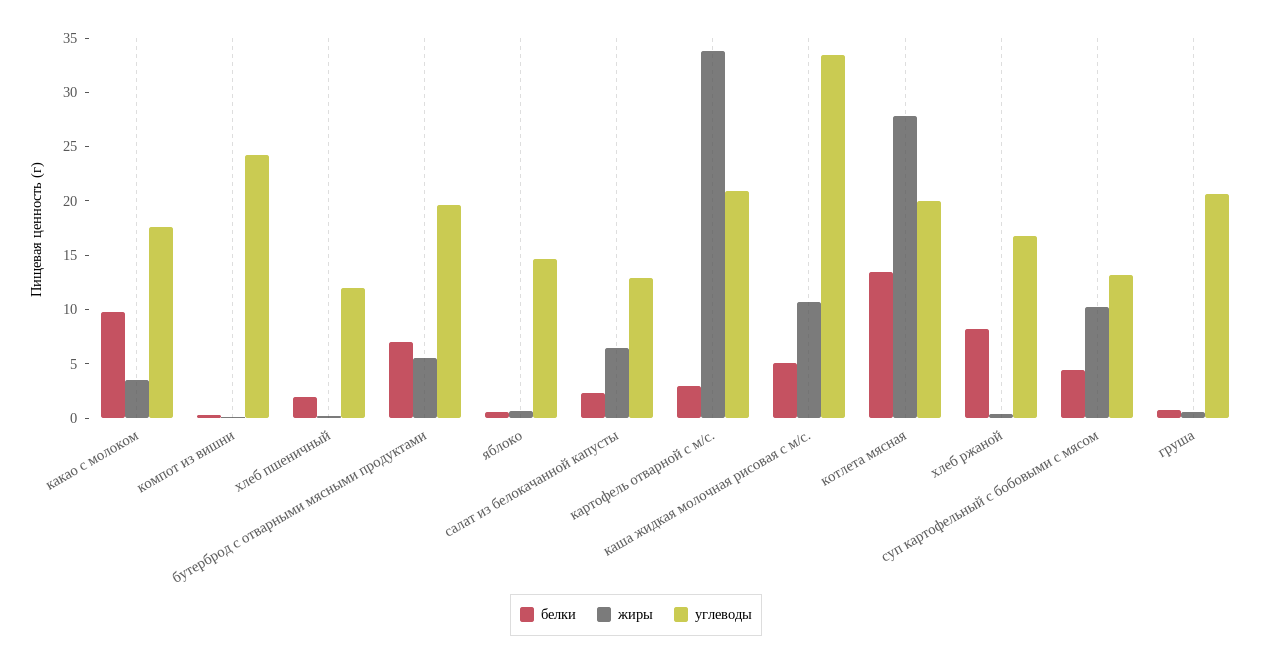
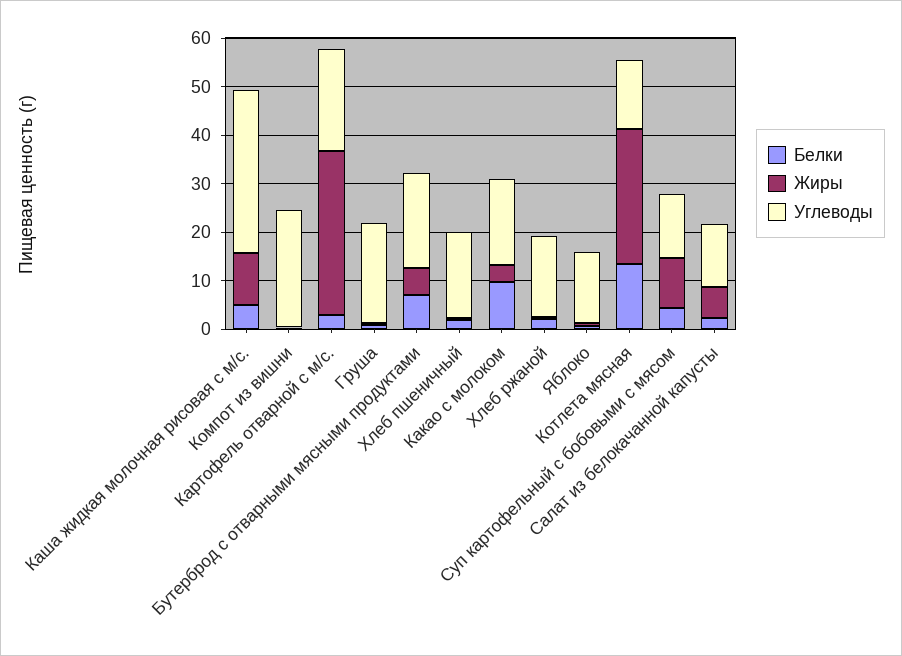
углеводы, хлеб пшеничный: 12 -> 18
углеводы, котлета мясная: 20 -> 14
белки, хлеб ржаной: 8 -> 2

